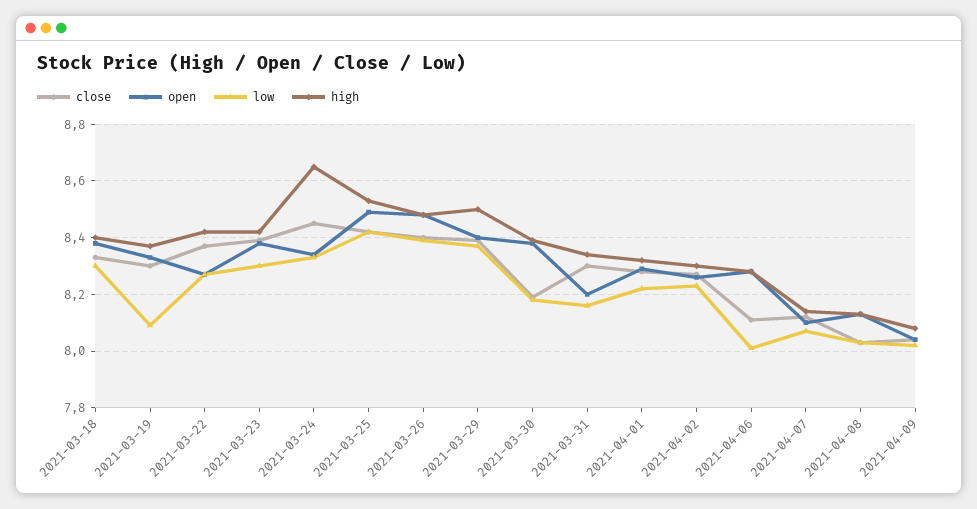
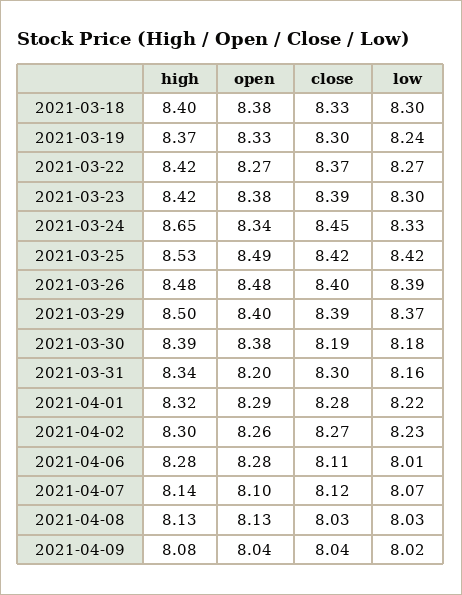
low, 2021-03-19: 8.1 -> 8.24

